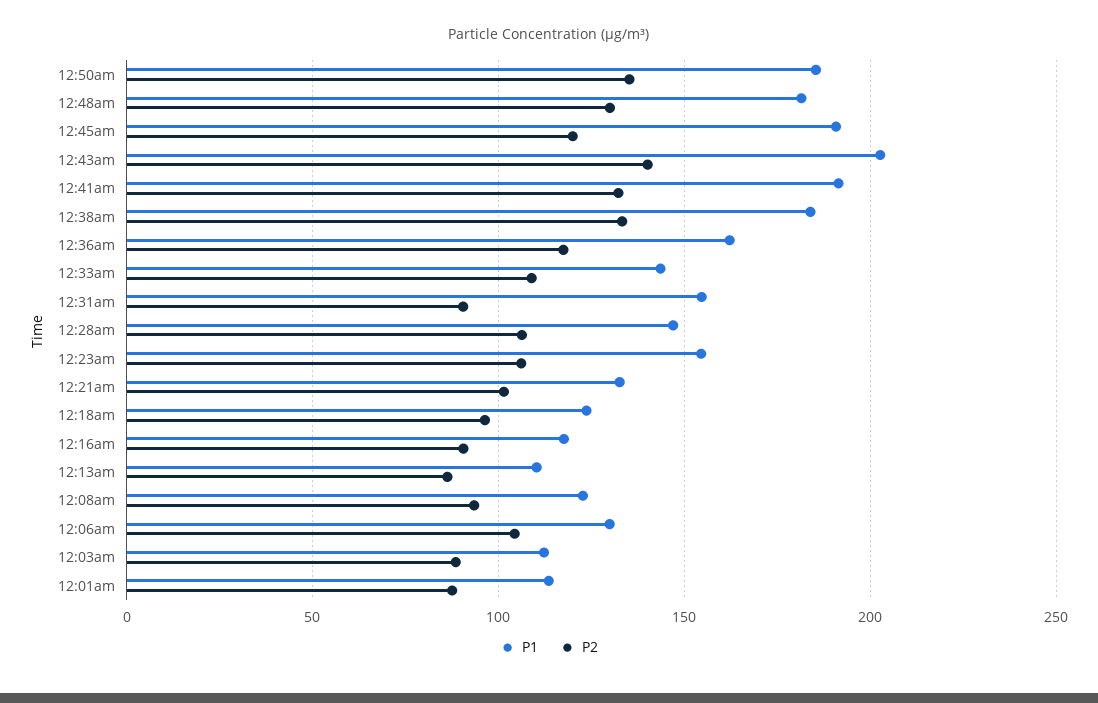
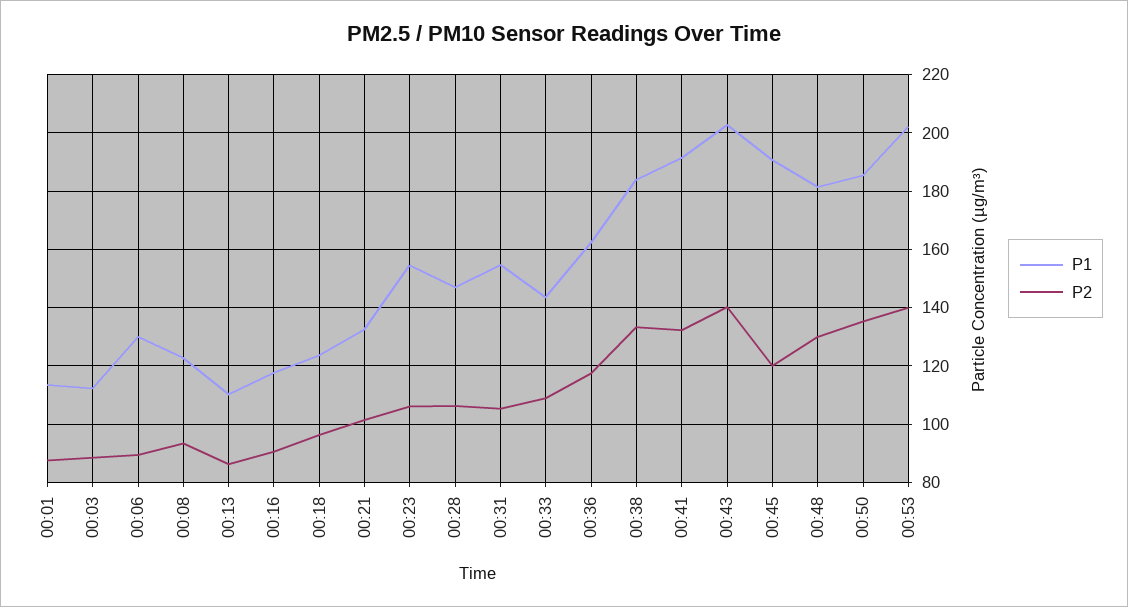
P2, 12:31am: 90 -> 105
P2, 12:06am: 105 -> 90
P1, 00:53: none -> 202.5
P2, 00:53: none -> 140

